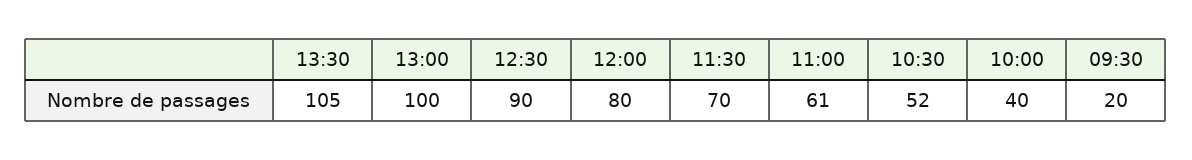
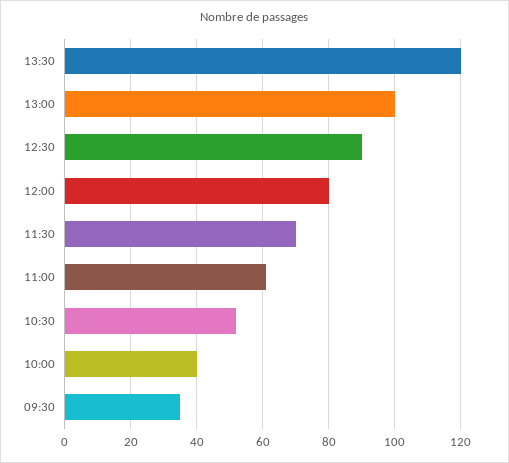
13:30: 105 -> 120
09:30: 20 -> 35

